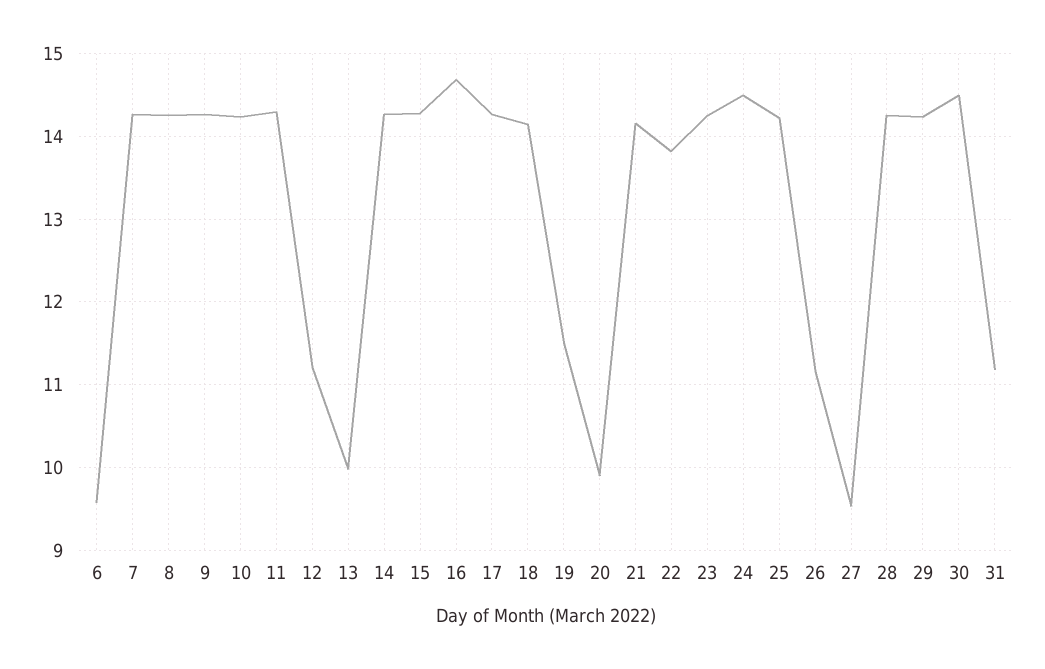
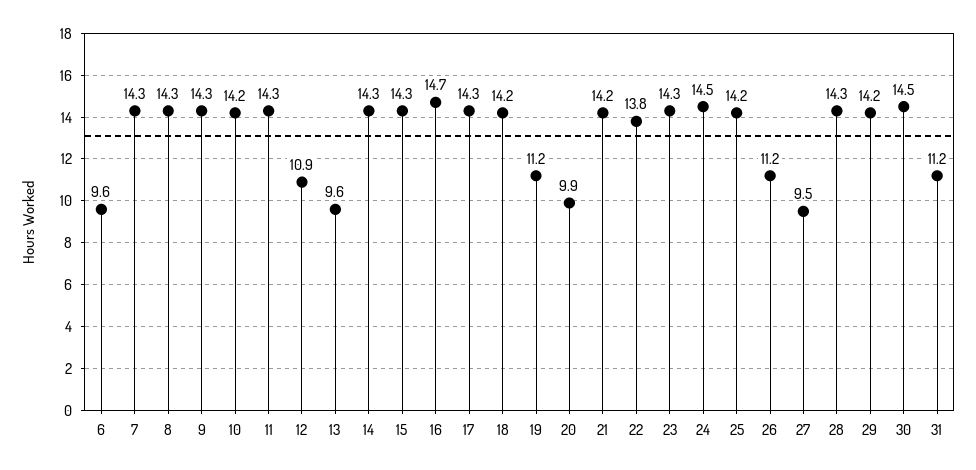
12: 11.2 -> 10.9
13: 10 -> 9.6
19: 11.5 -> 11.2

